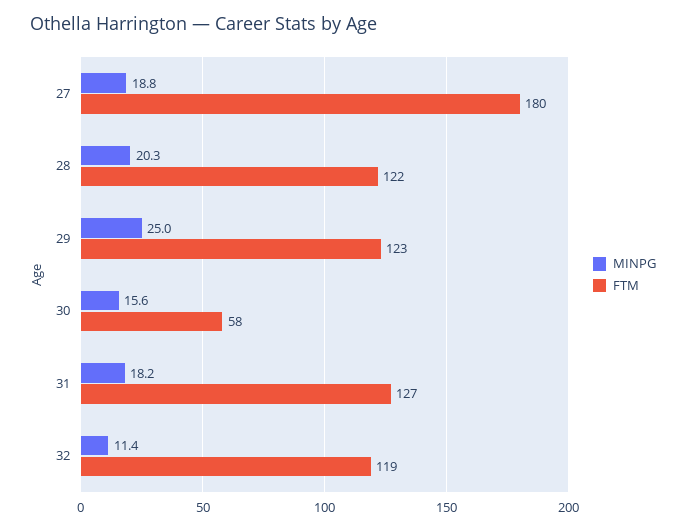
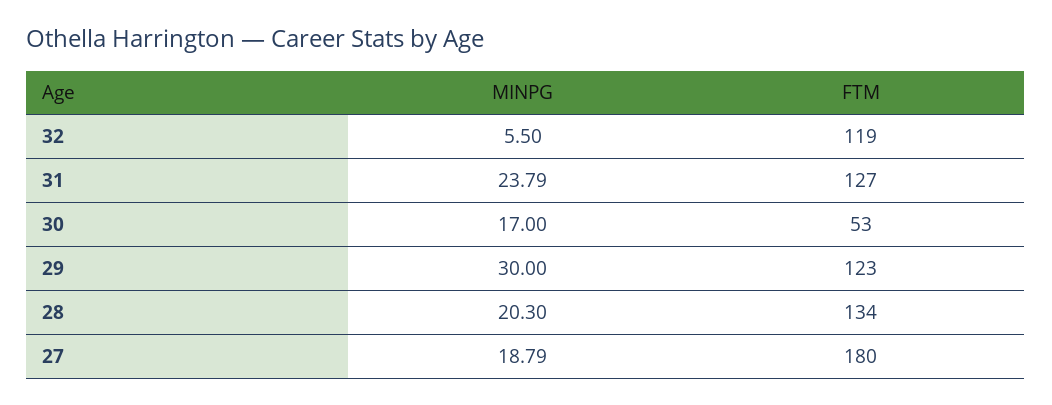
FTM, 28: 122 -> 134
MINPG, 29: 25 -> 30
MINPG, 30: 15.6 -> 17
FTM, 30: 58 -> 53
MINPG, 31: 18.2 -> 23.79
MINPG, 32: 11.4 -> 5.5

